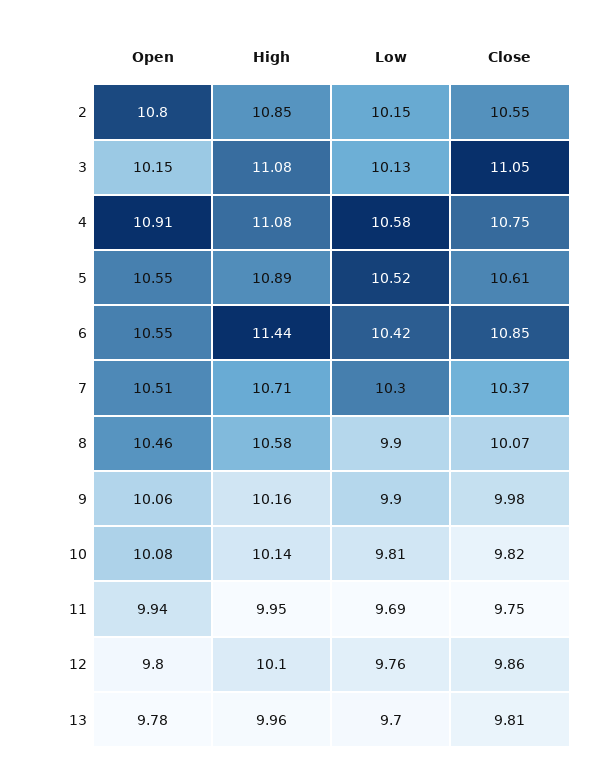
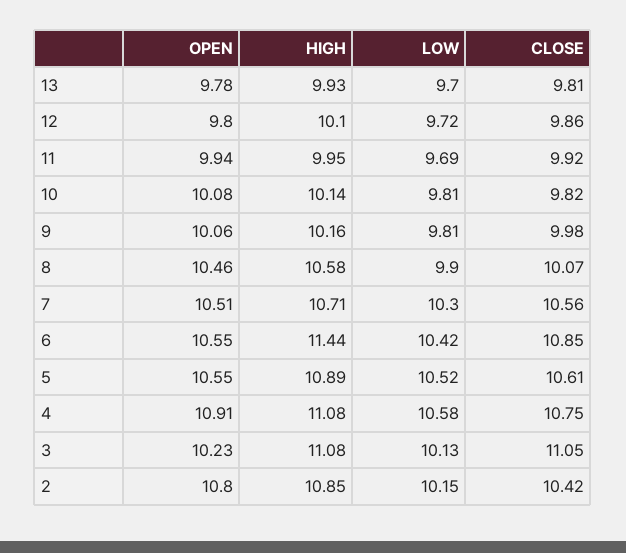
Close, 2: 10.55 -> 10.42
Open, 3: 10.15 -> 10.23
Close, 7: 10.37 -> 10.56
Low, 9: 9.9 -> 9.81
Close, 11: 9.75 -> 9.92
Low, 12: 9.76 -> 9.72
High, 13: 9.96 -> 9.93

